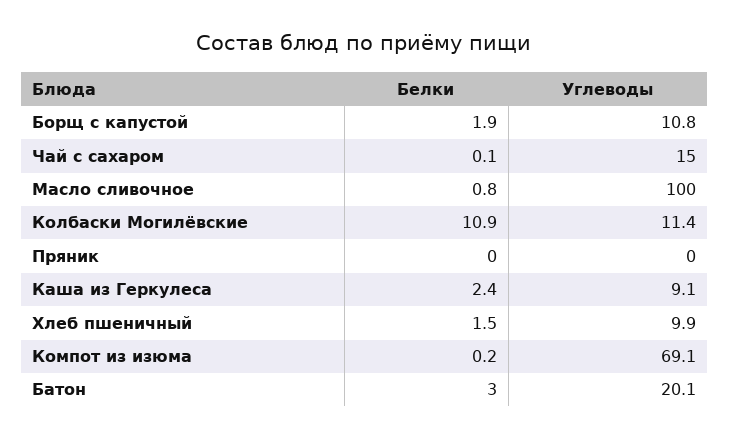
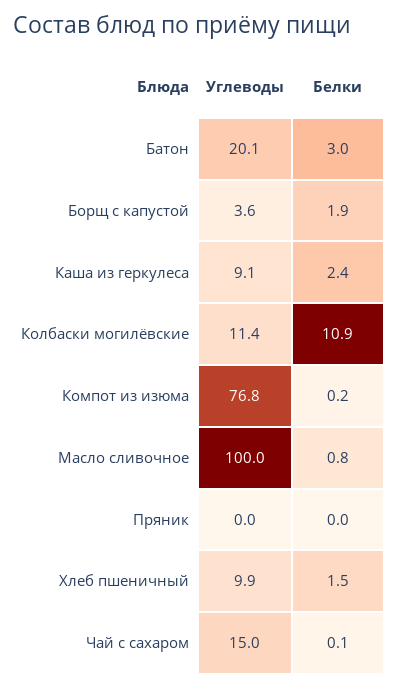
Углеводы, Борщ с капустой: 10.8 -> 3.6
Углеводы, Компот из изюма: 69.1 -> 76.8

